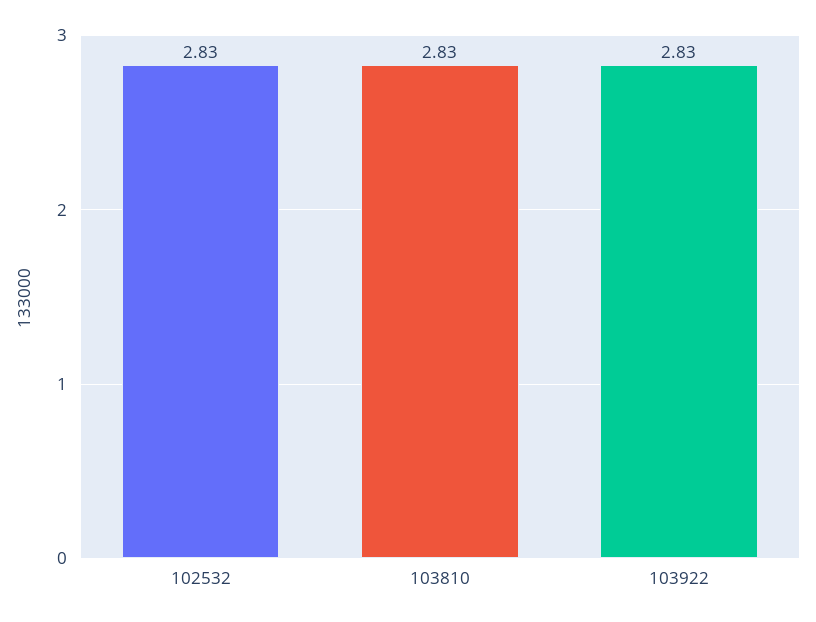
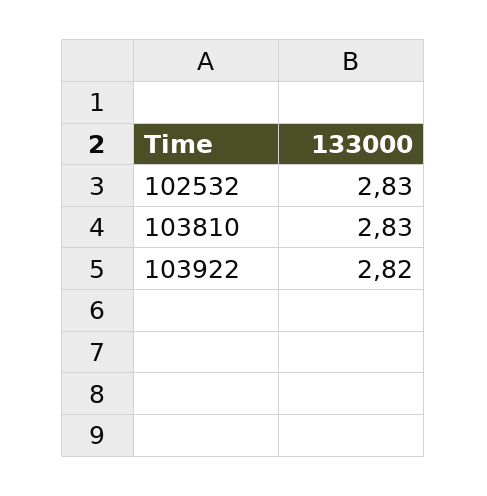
103922: 2.83 -> 2.82

